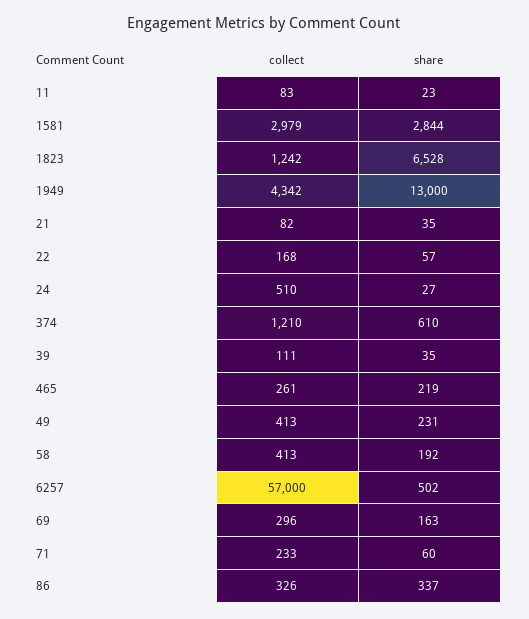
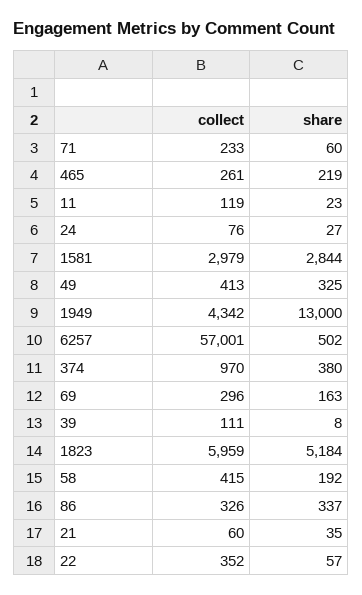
collect, 11: 83 -> 119
collect, 1823: 1242 -> 5959
share, 1823: 6528 -> 5184
collect, 21: 82 -> 60
collect, 22: 168 -> 352
collect, 24: 510 -> 76
collect, 374: 1210 -> 970
share, 374: 610 -> 380
share, 39: 35 -> 8
share, 49: 231 -> 325
collect, 58: 413 -> 415
collect, 6257: 57000 -> 57001

